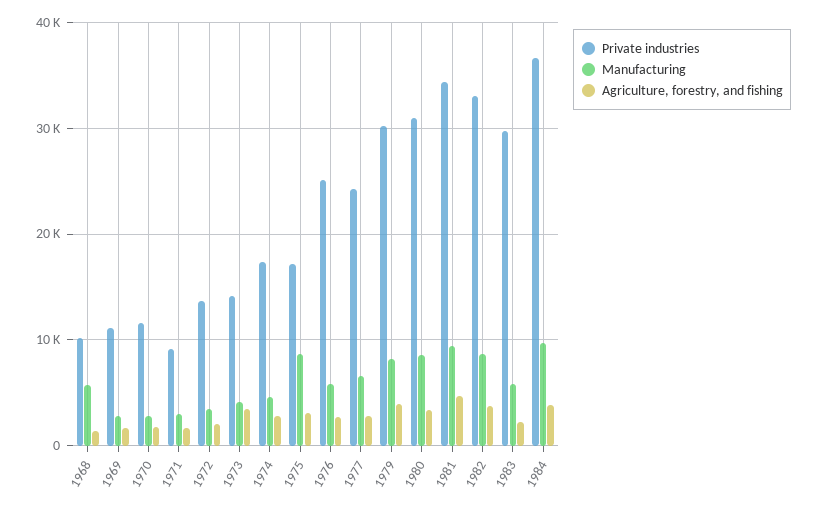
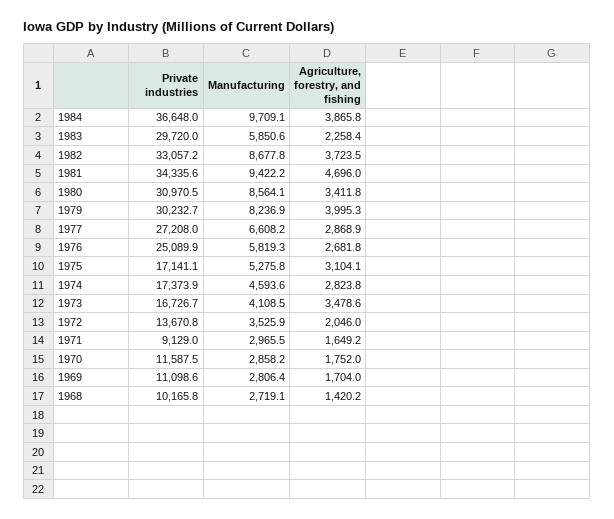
Manufacturing, 1968: 6000 -> 2719.1
Private industries, 1973: 14000 -> 16726.7
Manufacturing, 1975: 9000 -> 5275.8
Private industries, 1977: 24000 -> 27208

